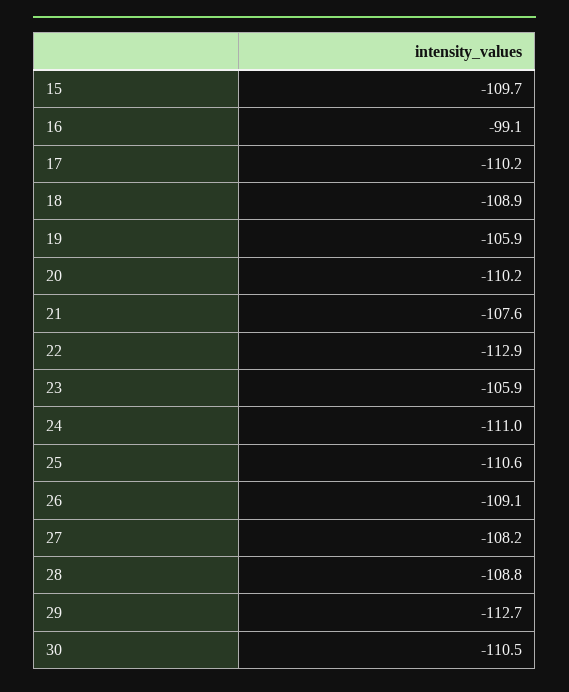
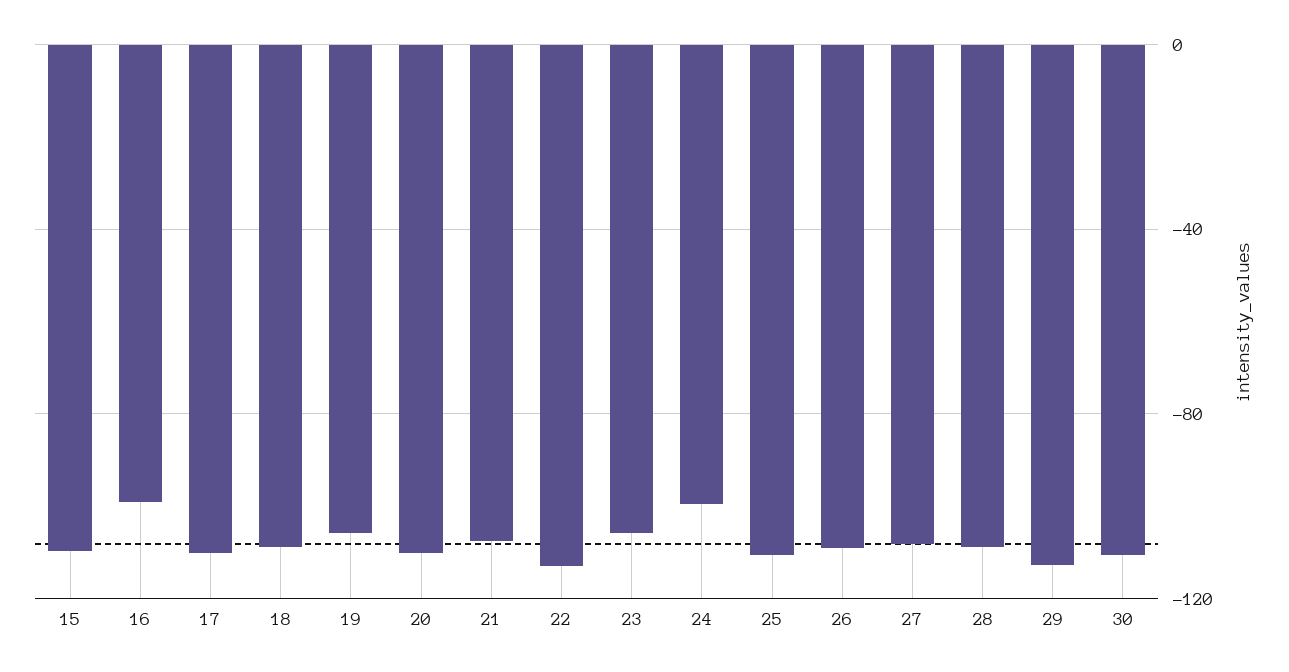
24: -111 -> -100

